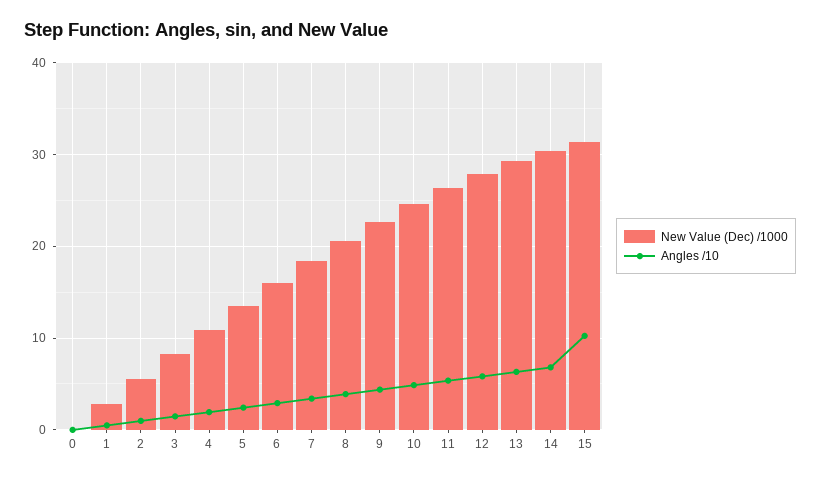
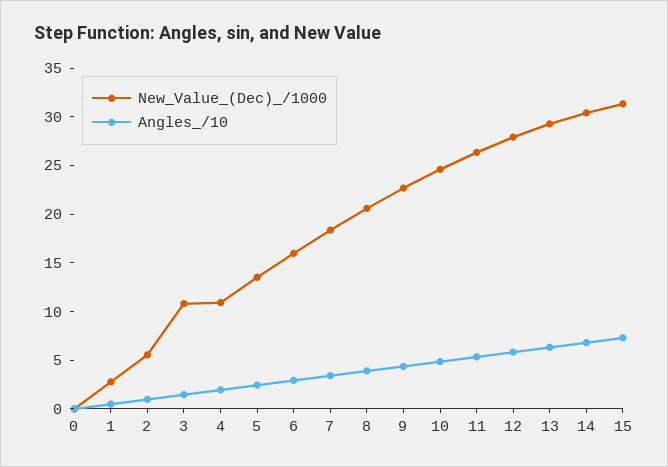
New Value (Dec) /1000, 3: 8 -> 11
Angles /10, 15: 10 -> 7

